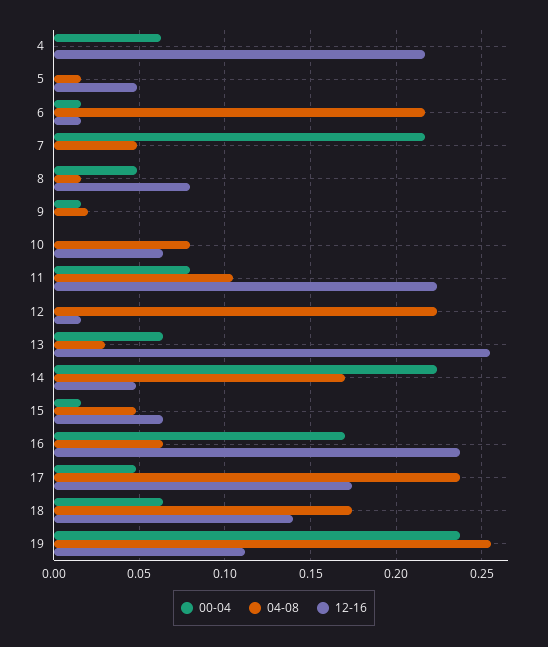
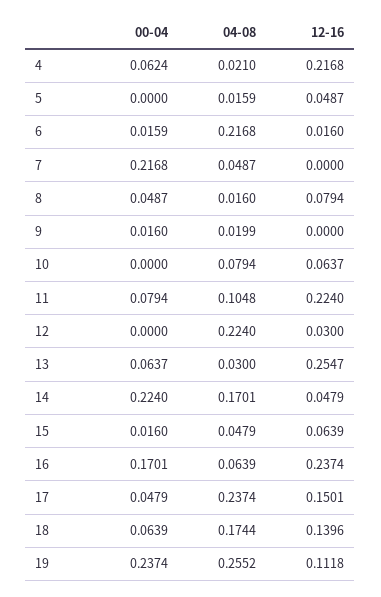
04-08, 4: 0 -> 0.021
12-16, 12: 0.015 -> 0.03
12-16, 17: 0.175 -> 0.1501

